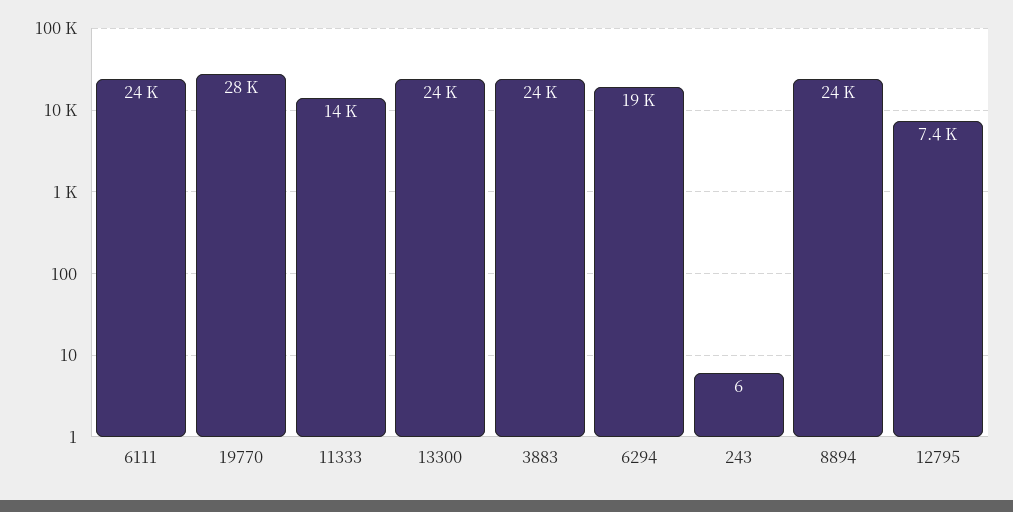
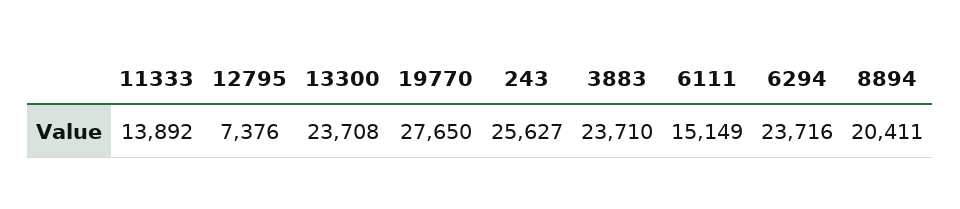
6111: 24000 -> 15149
6294: 19000 -> 23716
243: 6 -> 25627
8894: 24000 -> 20411

